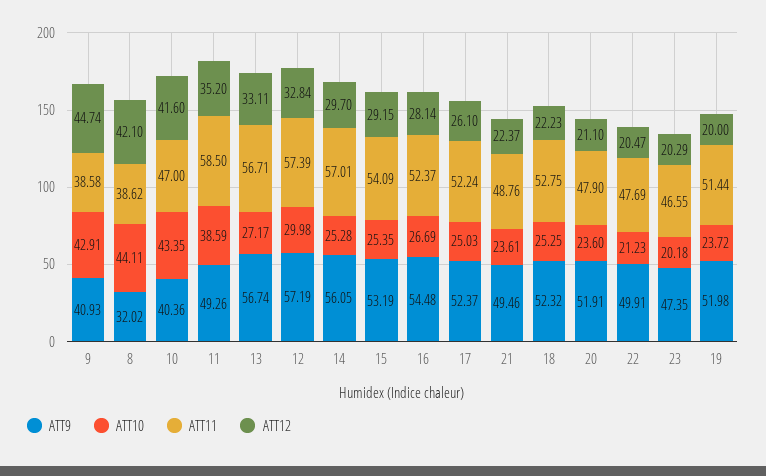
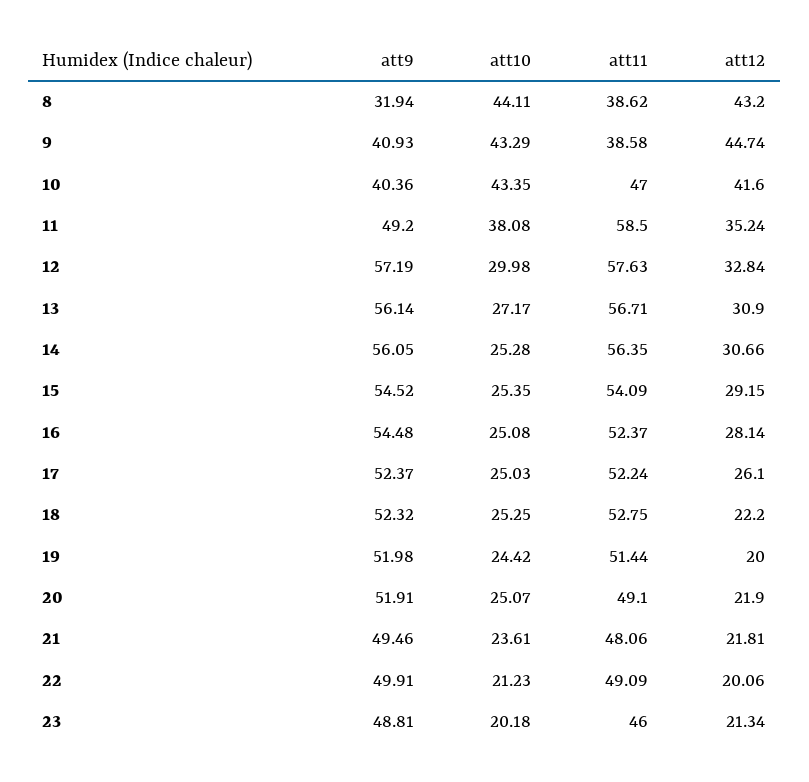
ATT10, 9: 42.91 -> 43.29
ATT9, 8: 32.02 -> 31.94
ATT12, 8: 42.1 -> 43.2
ATT9, 11: 49.26 -> 49.2
ATT10, 11: 38.59 -> 38.08
ATT12, 11: 35.2 -> 35.24
ATT9, 13: 56.74 -> 56.14
ATT12, 13: 33.11 -> 30.9
ATT11, 12: 57.39 -> 57.63
ATT11, 14: 57.01 -> 56.35
ATT12, 14: 29.7 -> 30.66
ATT9, 15: 53.19 -> 54.52
ATT10, 16: 26.69 -> 25.08
ATT11, 21: 48.76 -> 48.06
ATT12, 21: 22.37 -> 21.81
ATT12, 18: 22.23 -> 22.2
ATT10, 20: 23.6 -> 25.07
ATT11, 20: 47.9 -> 49.1
ATT12, 20: 21.1 -> 21.9
ATT11, 22: 47.69 -> 49.09
ATT12, 22: 20.47 -> 20.06
ATT9, 23: 47.35 -> 48.81
ATT11, 23: 46.55 -> 46
ATT12, 23: 20.29 -> 21.34
ATT10, 19: 23.72 -> 24.42

